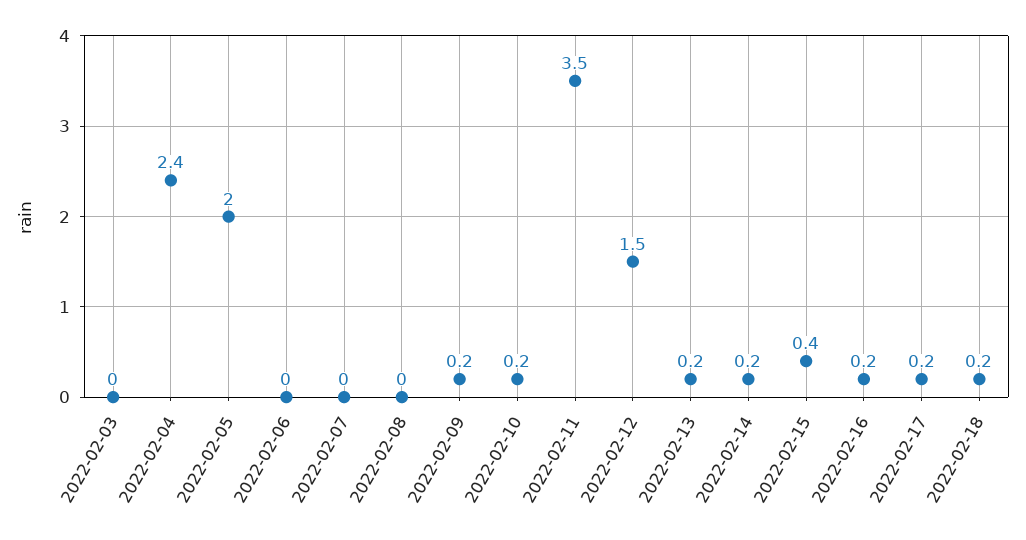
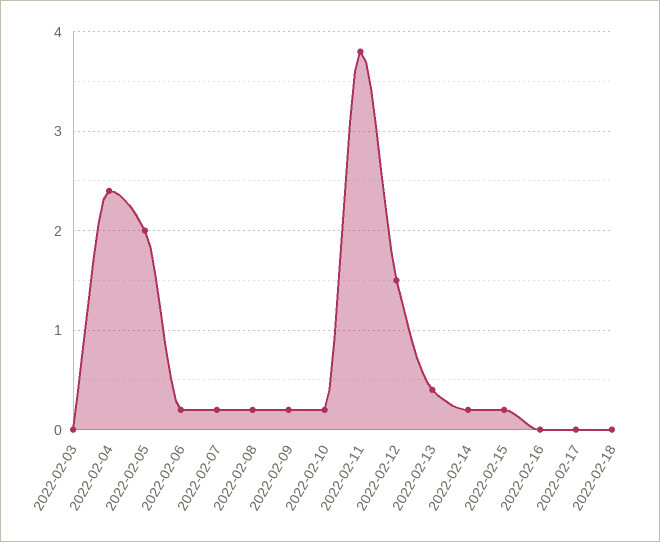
2022-02-06: 0 -> 0.2
2022-02-07: 0 -> 0.2
2022-02-08: 0 -> 0.2
2022-02-11: 3.5 -> 3.8
2022-02-13: 0.2 -> 0.4
2022-02-15: 0.4 -> 0.2
2022-02-16: 0.2 -> 0
2022-02-17: 0.2 -> 0
2022-02-18: 0.2 -> 0

